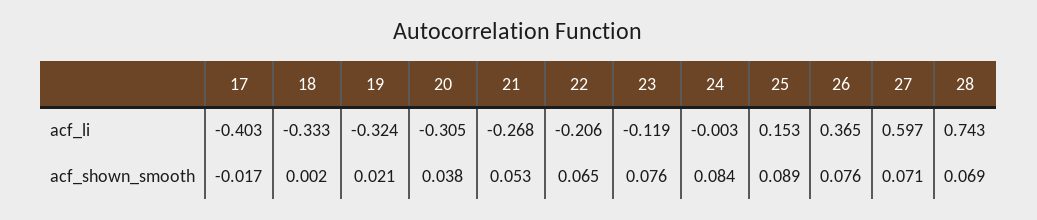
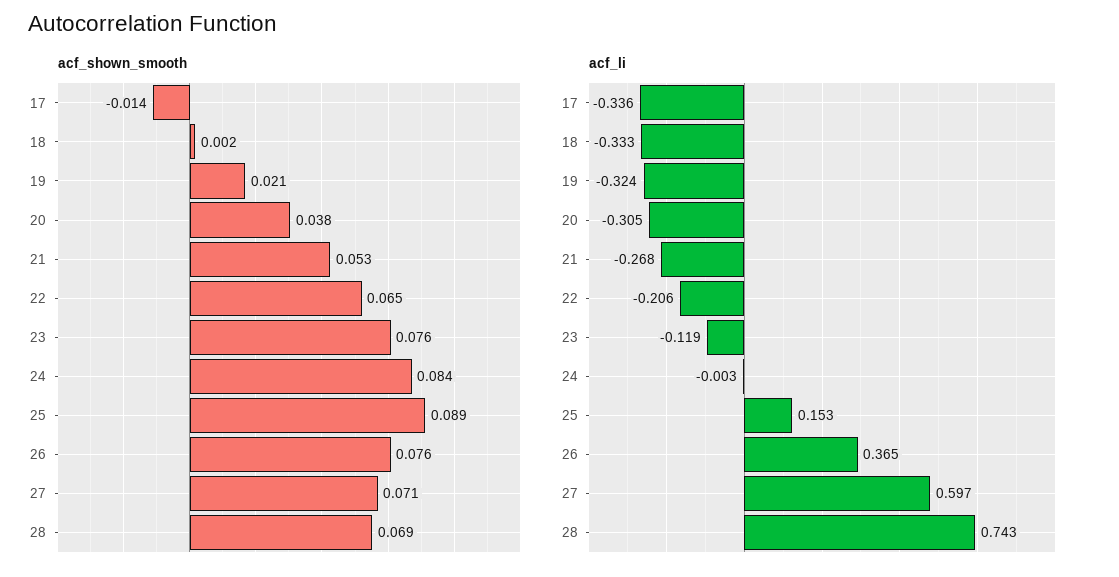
acf_li, 17: -0.403 -> -0.336
acf_shown_smooth, 17: -0.017 -> -0.014

